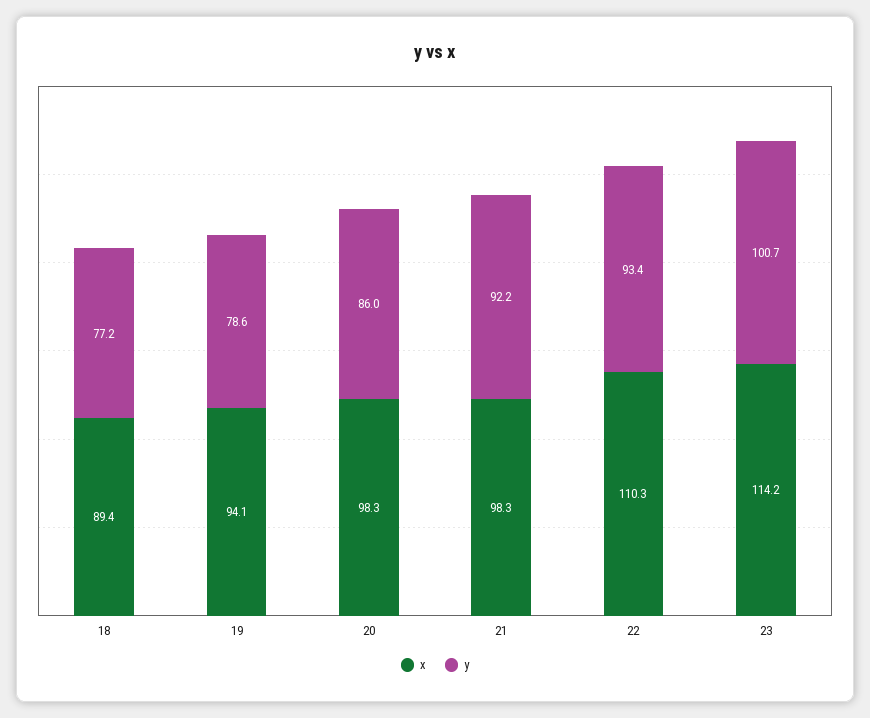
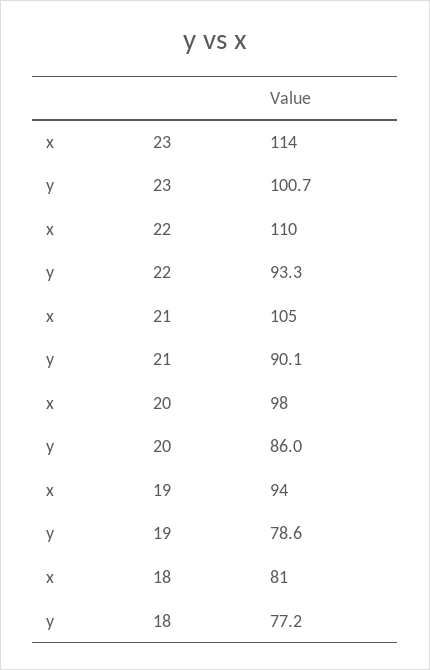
x, 18: 89.4 -> 81
x, 21: 98.3 -> 105
y, 21: 92.2 -> 90.1
y, 22: 93.4 -> 93.3

